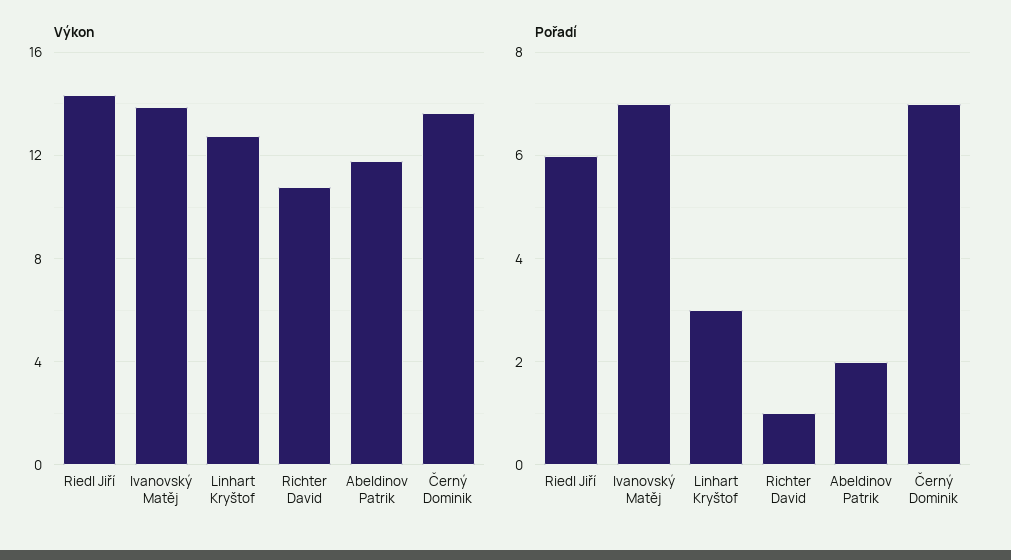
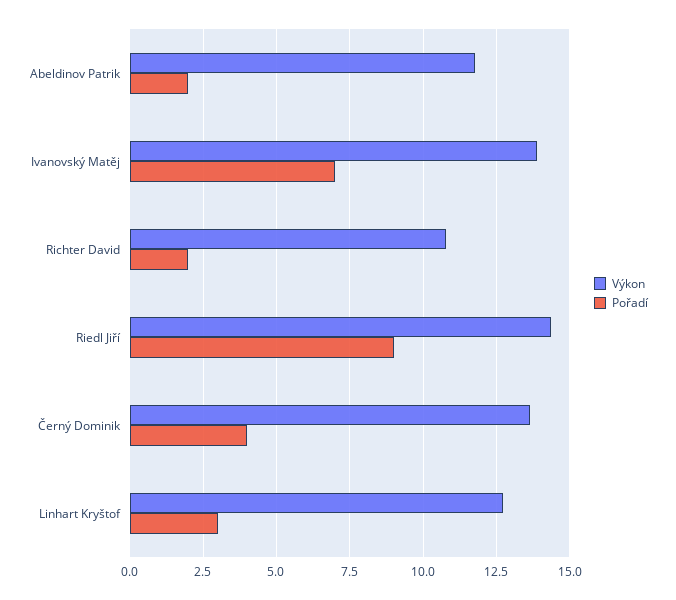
Pořadí, Riedl Jiří: 6 -> 9
Pořadí, Richter David: 1 -> 2
Pořadí, Černý Dominik: 7 -> 4

